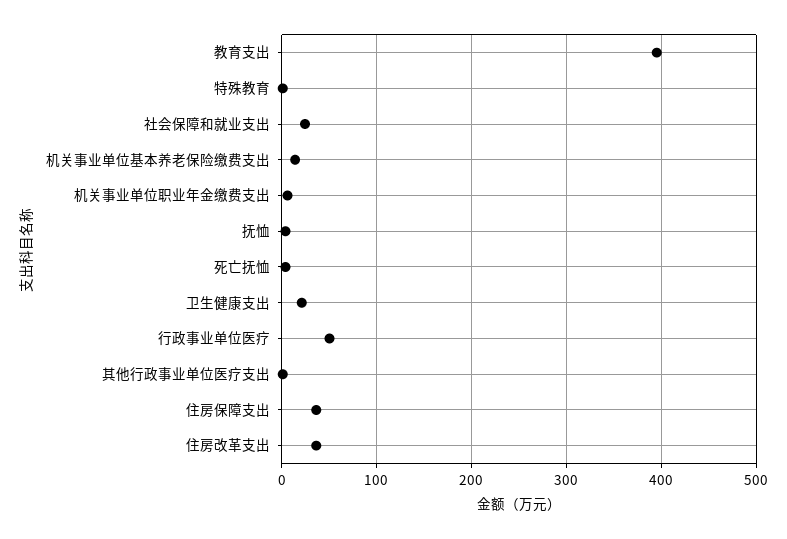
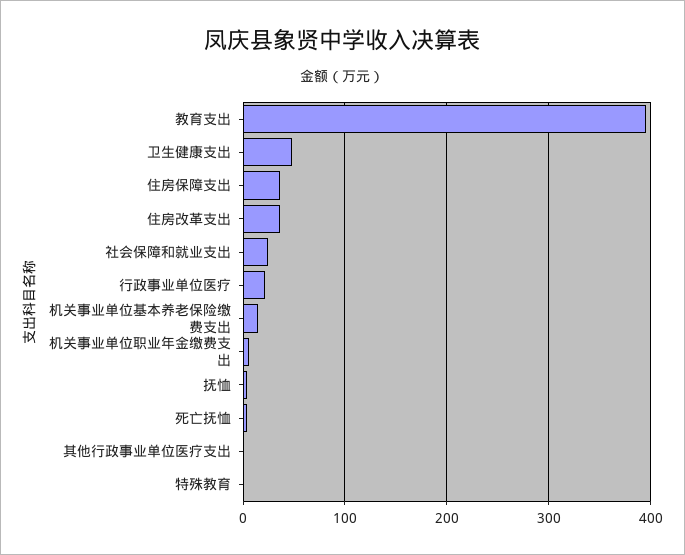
卫生健康支出: 20 -> 50
行政事业单位医疗: 50 -> 20

